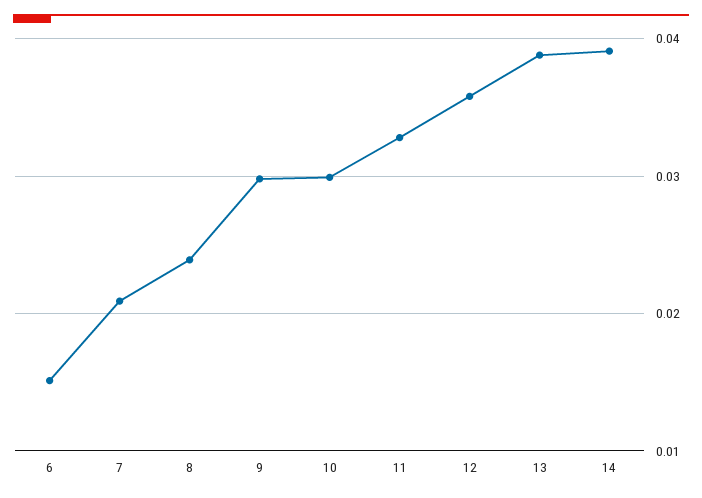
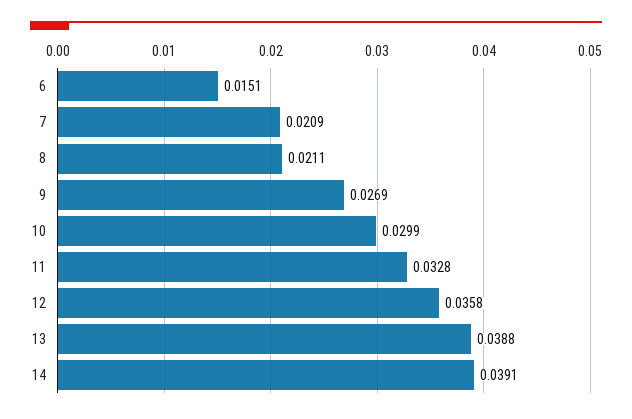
8: 0.024 -> 0.0211
9: 0.03 -> 0.0269

